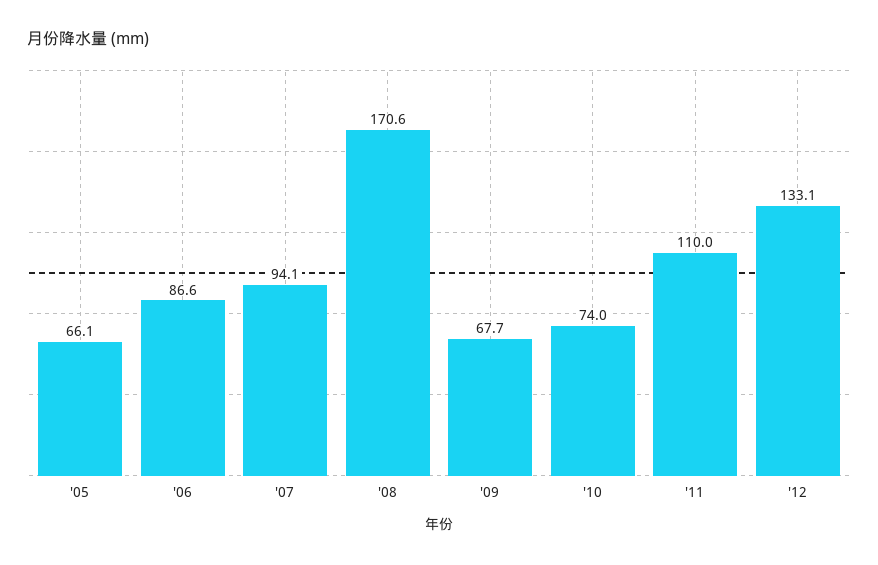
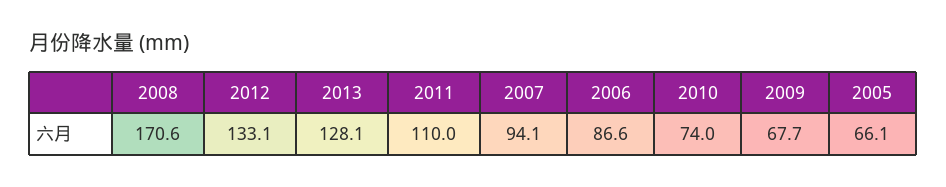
2013: none -> 128.1

